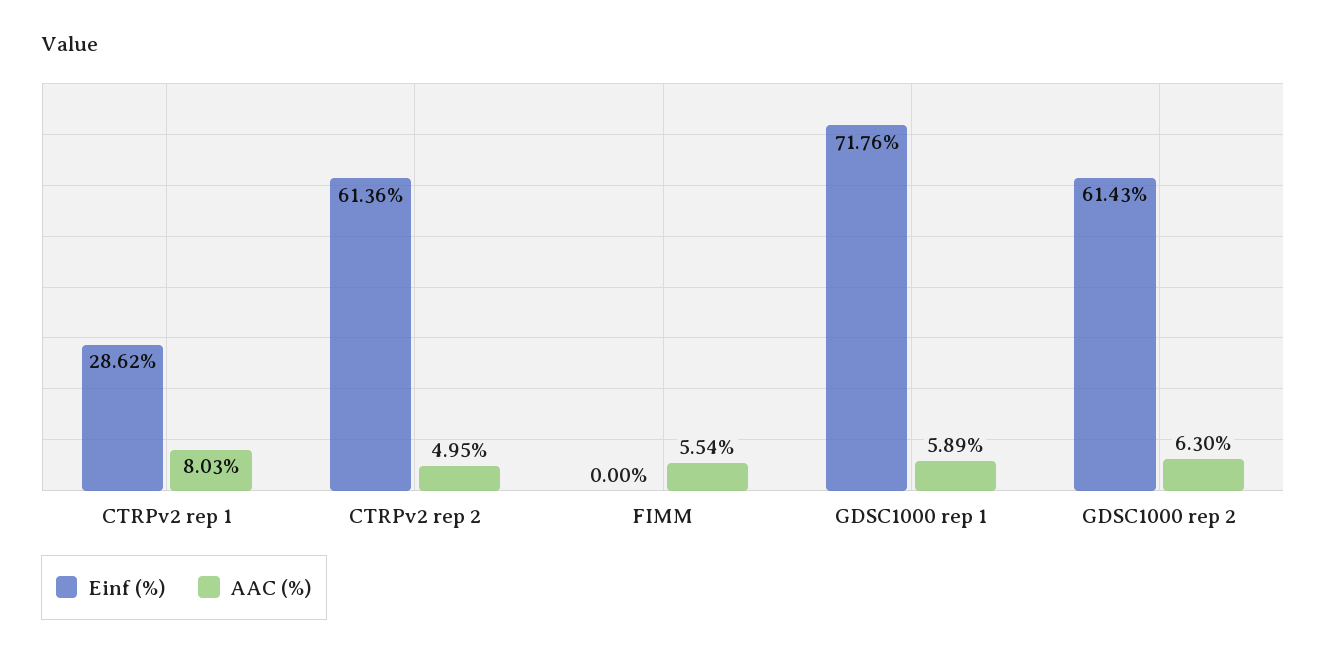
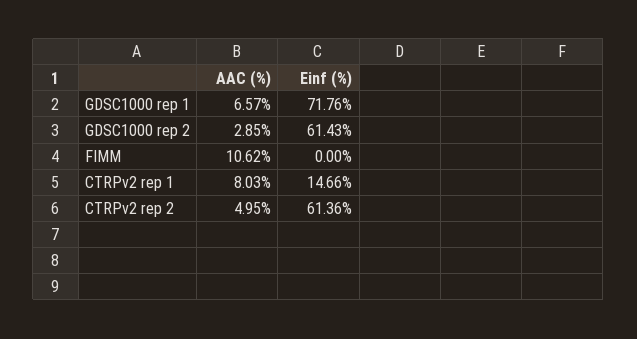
Einf (%), CTRPv2 rep 1: 28.62 -> 14.66
AAC (%), FIMM: 5.54 -> 10.62
AAC (%), GDSC1000 rep 1: 5.89 -> 6.57
AAC (%), GDSC1000 rep 2: 6.3 -> 2.85

